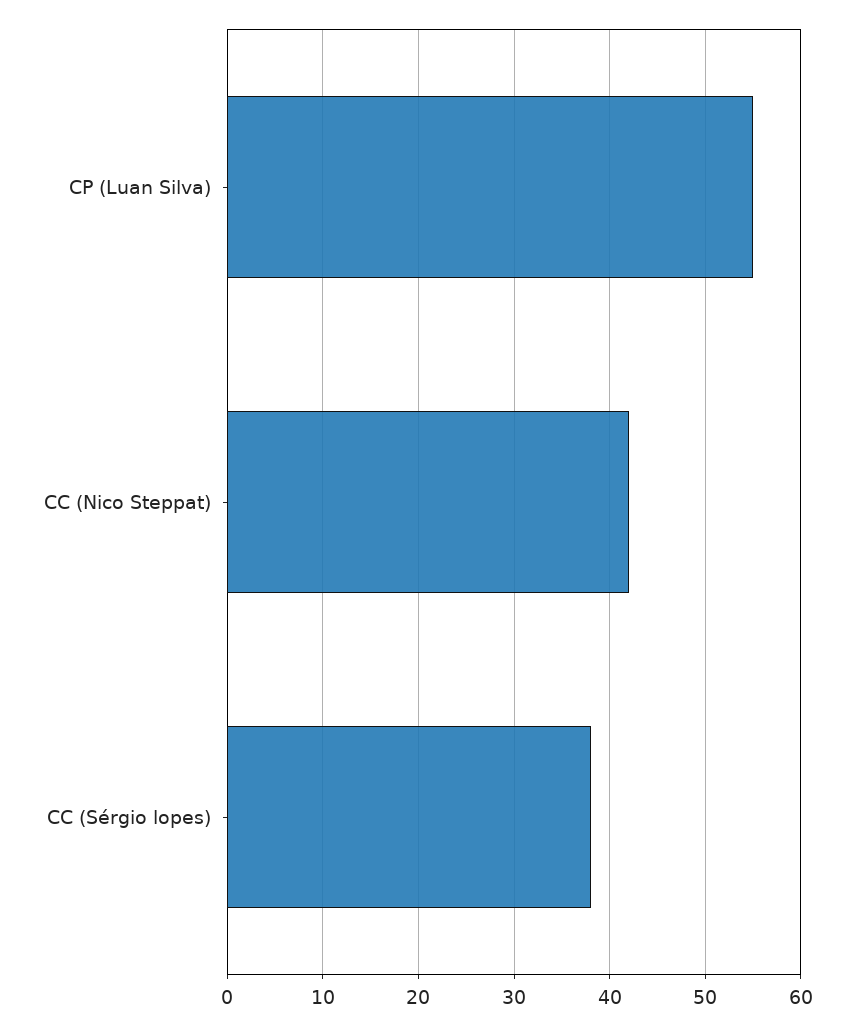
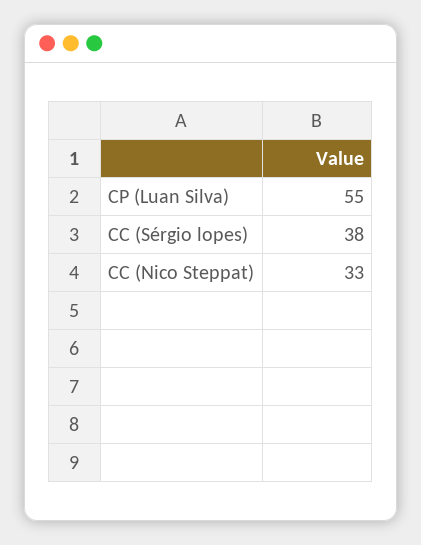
CC (Nico Steppat): 42 -> 33

